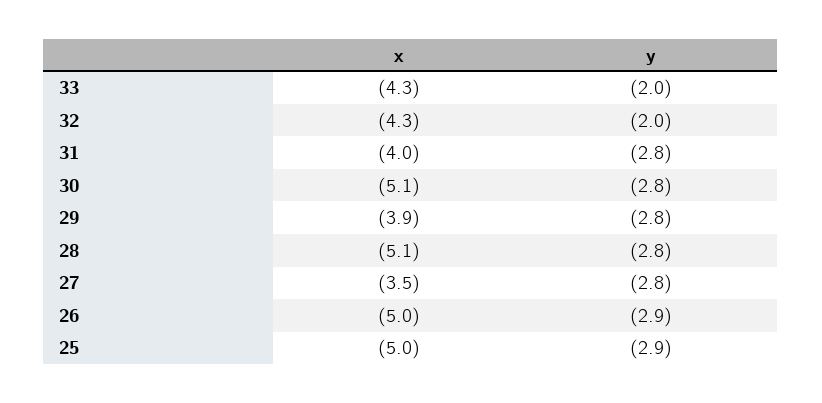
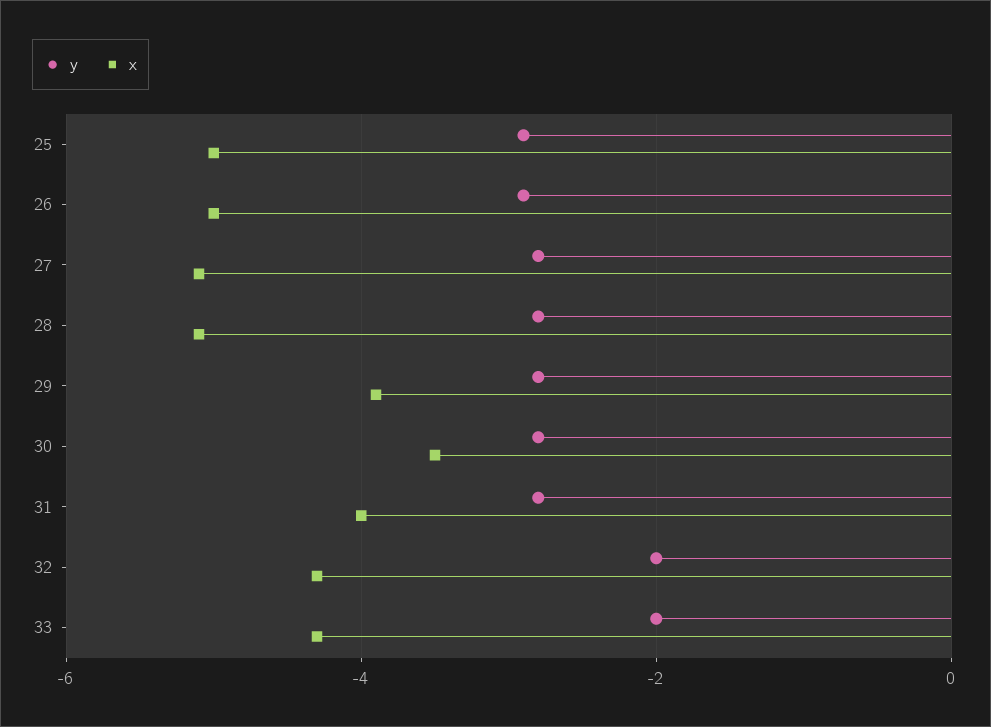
x, 30: -5.1 -> -3.5
x, 27: -3.5 -> -5

